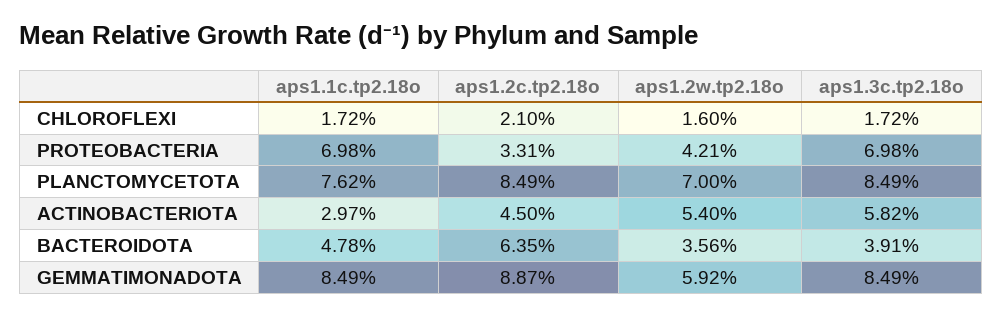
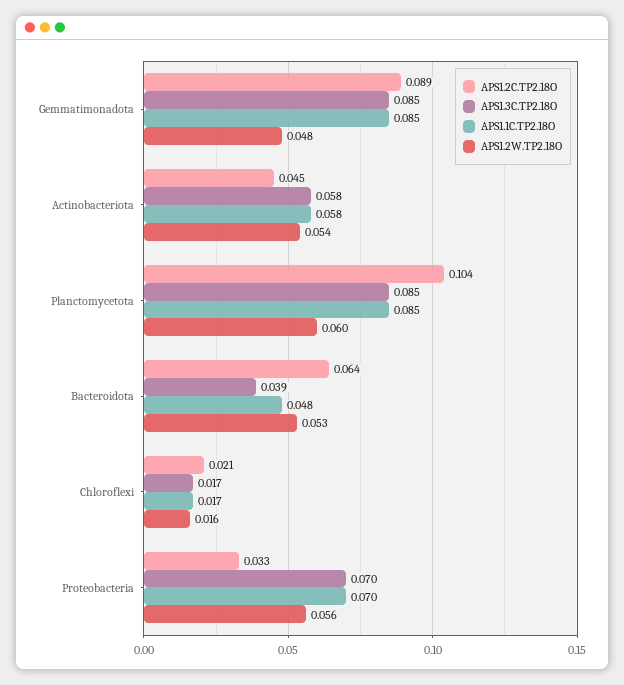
aps1.2w.tp2.18o, PROTEOBACTERIA: 0.0421 -> 0.056
aps1.1c.tp2.18o, PLANCTOMYCETOTA: 0.0762 -> 0.085
aps1.2c.tp2.18o, PLANCTOMYCETOTA: 0.0849 -> 0.104
aps1.2w.tp2.18o, PLANCTOMYCETOTA: 0.07 -> 0.06
aps1.1c.tp2.18o, ACTINOBACTERIOTA: 0.0297 -> 0.058
aps1.2w.tp2.18o, BACTEROIDOTA: 0.0356 -> 0.053
aps1.2w.tp2.18o, GEMMATIMONADOTA: 0.0592 -> 0.048

